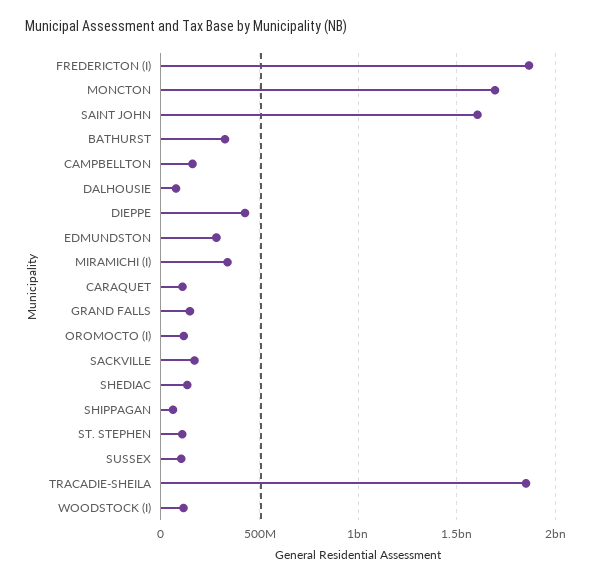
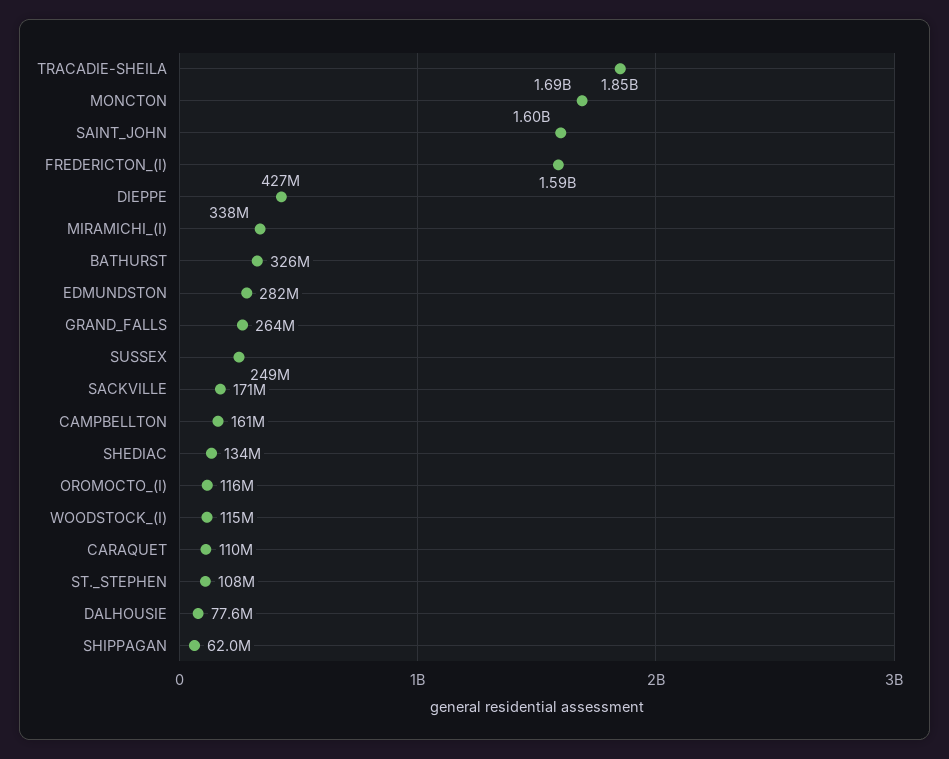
FREDERICTON (I): 1850000000 -> 1590000000
GRAND FALLS: 150000000 -> 264000000
SUSSEX: 100000000 -> 249000000

